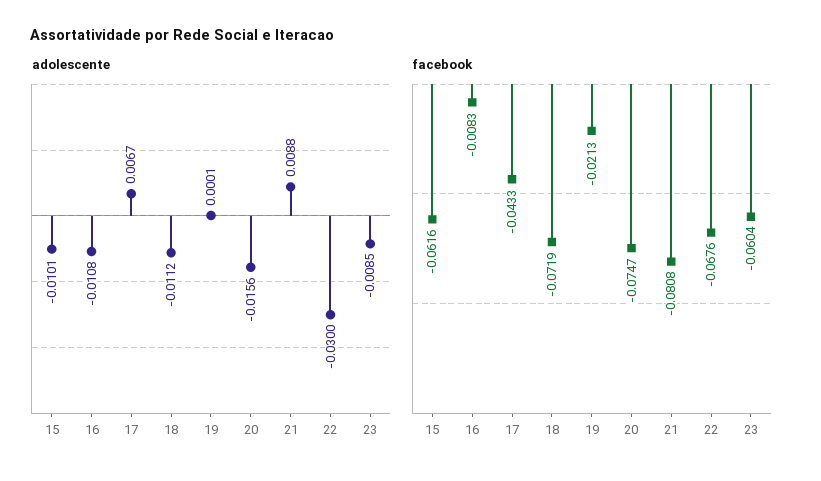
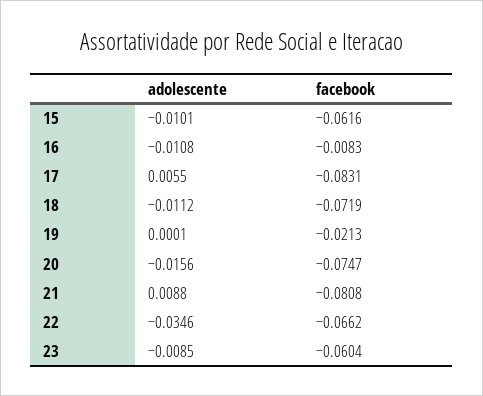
adolescente, 17: 0.0067 -> 0.0055
adolescente, 22: -0.03 -> -0.0346
facebook, 17: -0.0433 -> -0.0831
facebook, 22: -0.0676 -> -0.0662

